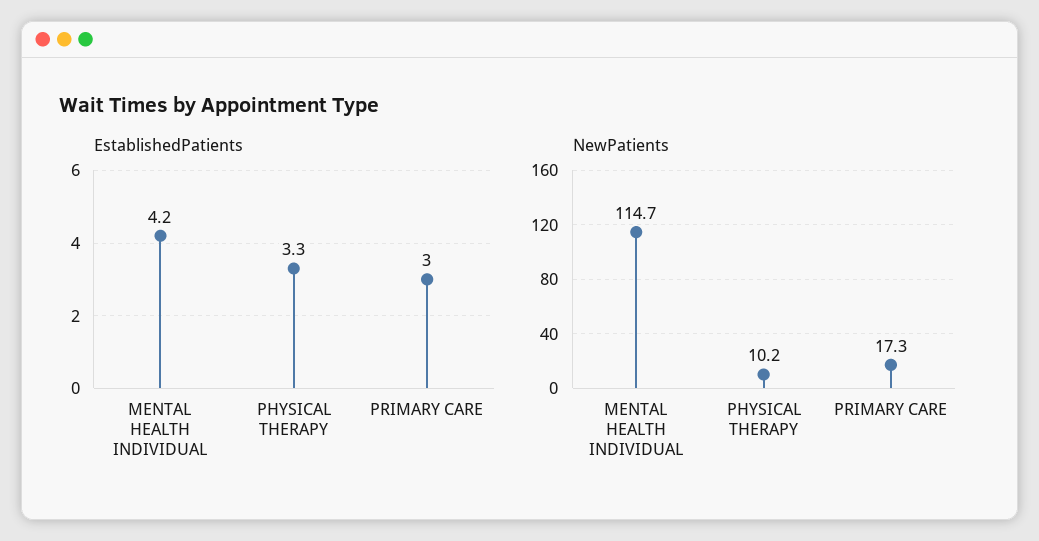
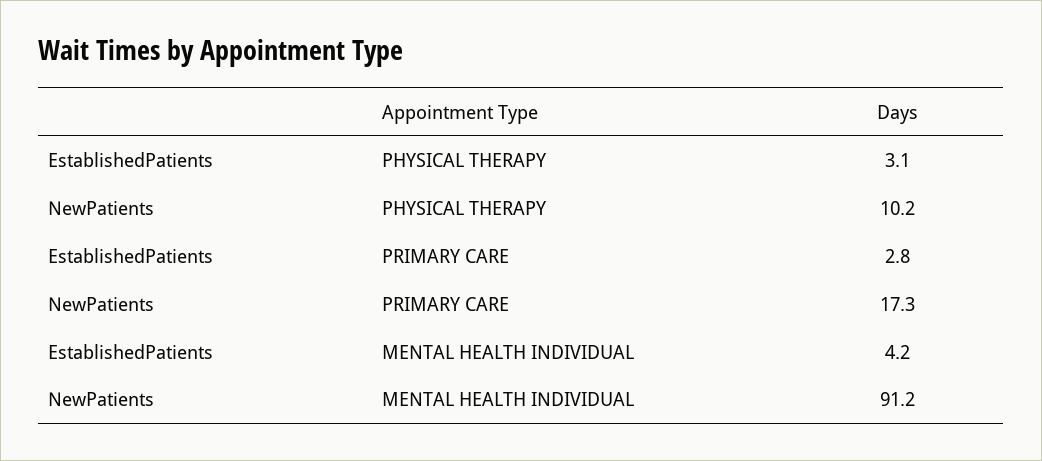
EstablishedPatients, PHYSICAL THERAPY: 3.3 -> 3.1
EstablishedPatients, PRIMARY CARE: 3 -> 2.8
NewPatients, MENTAL HEALTH INDIVIDUAL: 114.7 -> 91.2

